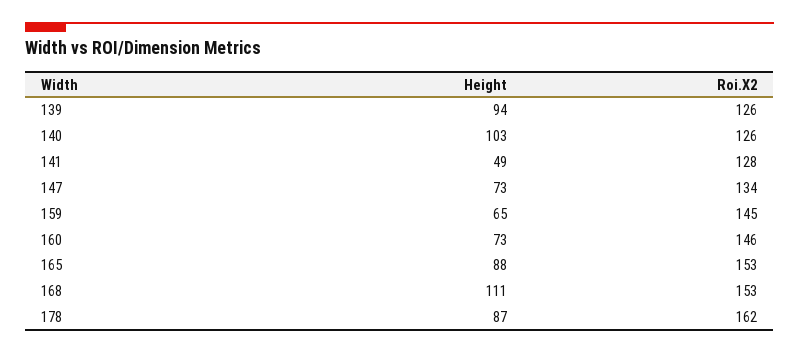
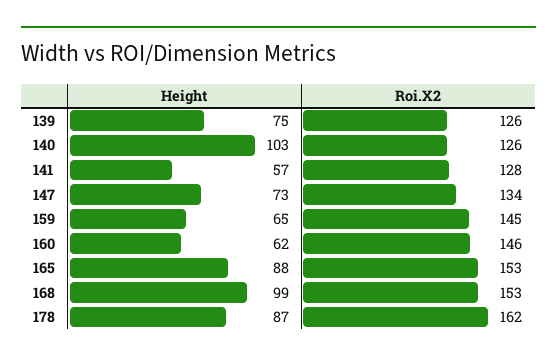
Height, 139: 94 -> 75
Height, 141: 49 -> 57
Height, 160: 73 -> 62
Height, 168: 111 -> 99

